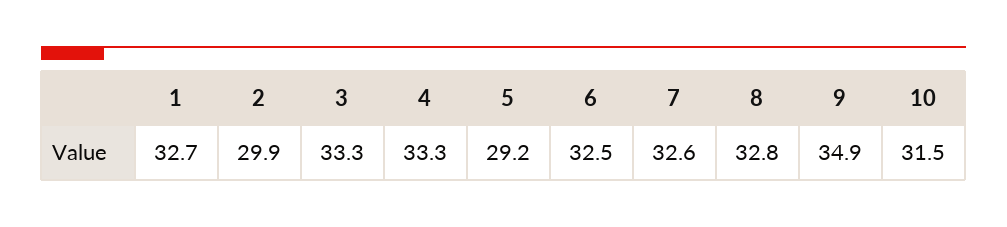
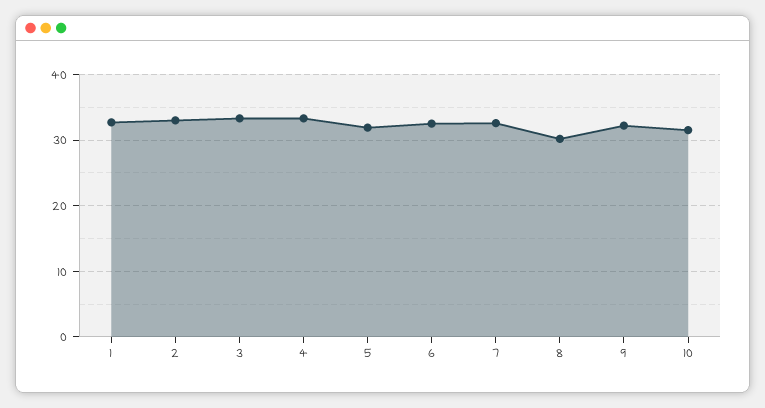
2: 29.9 -> 33
5: 29.2 -> 32
8: 32.8 -> 30
9: 34.9 -> 32

